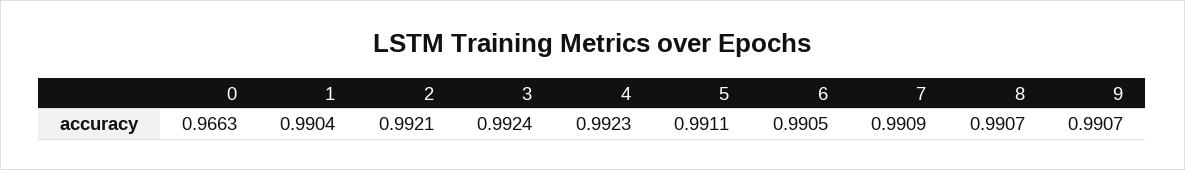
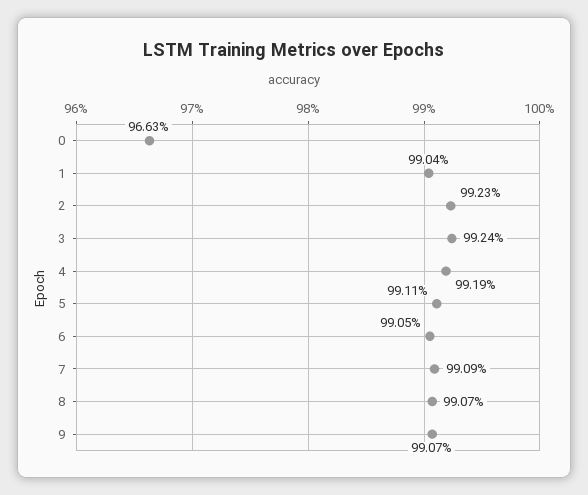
2: 0.9921 -> 0.9923
4: 0.9923 -> 0.9919

